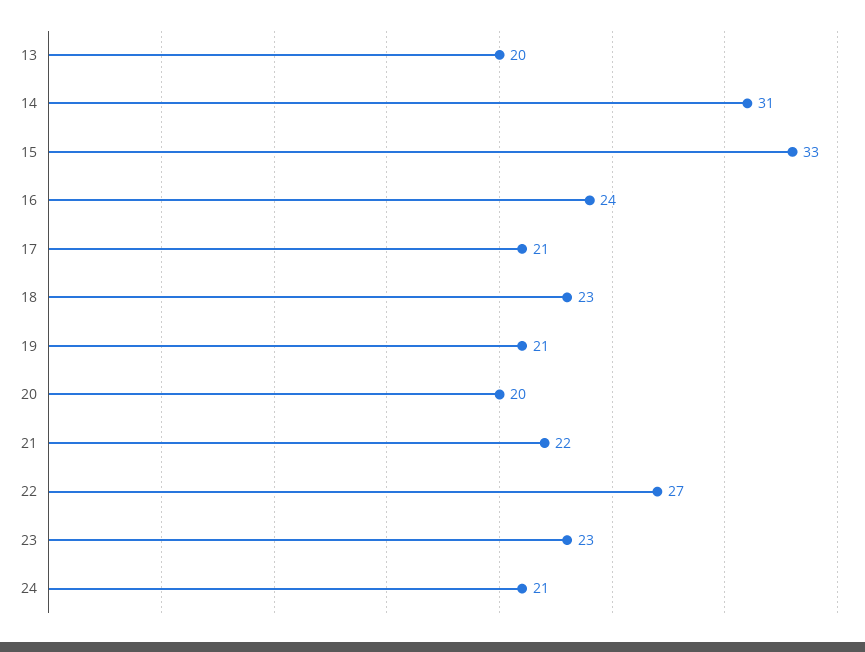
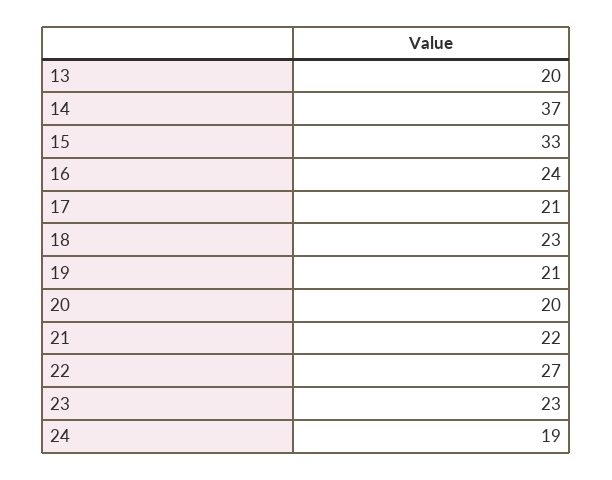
14: 31 -> 37
24: 21 -> 19

